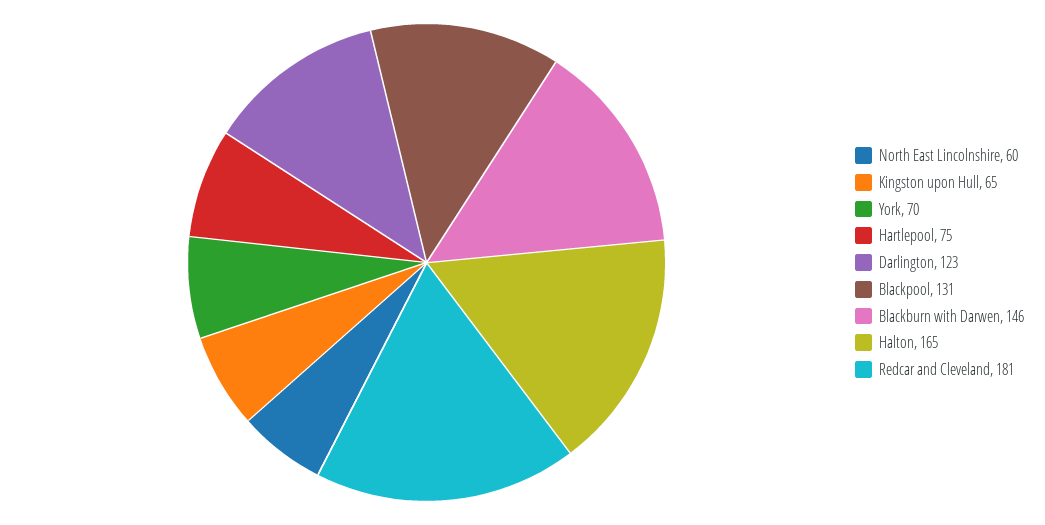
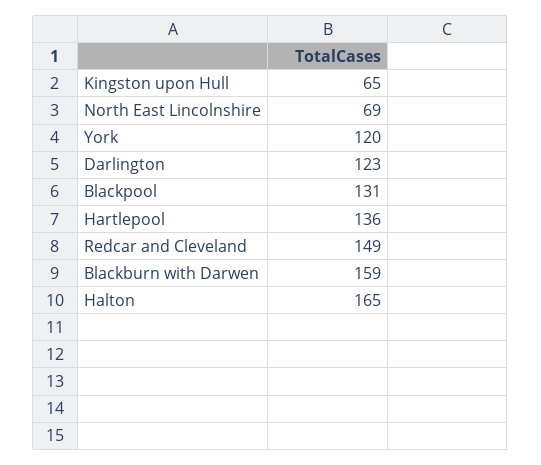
North East Lincolnshire: 60 -> 69
York: 70 -> 120
Hartlepool: 75 -> 136
Blackburn with Darwen: 146 -> 159
Redcar and Cleveland: 181 -> 149

